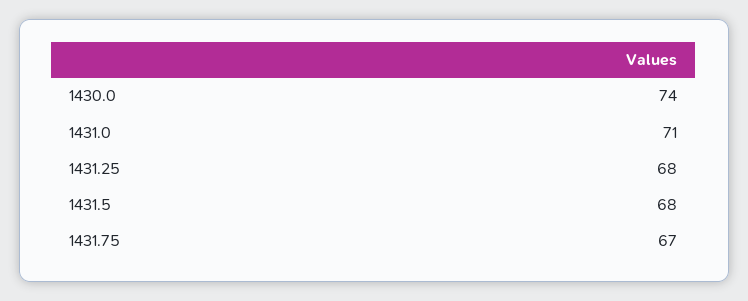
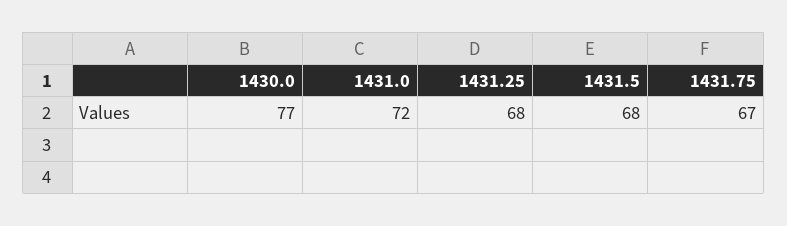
1430.0: 74 -> 77
1431.0: 71 -> 72

